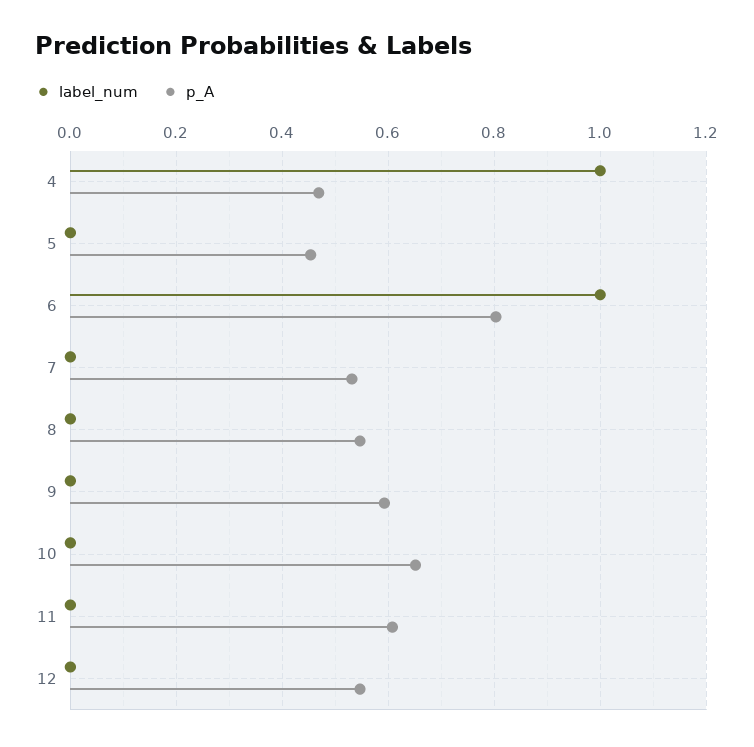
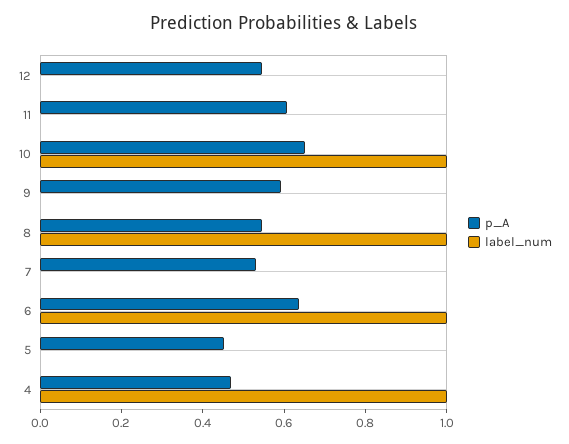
p_A, 6: 0.8 -> 0.65
label_num, 8: 0 -> 1
label_num, 10: 0 -> 1

